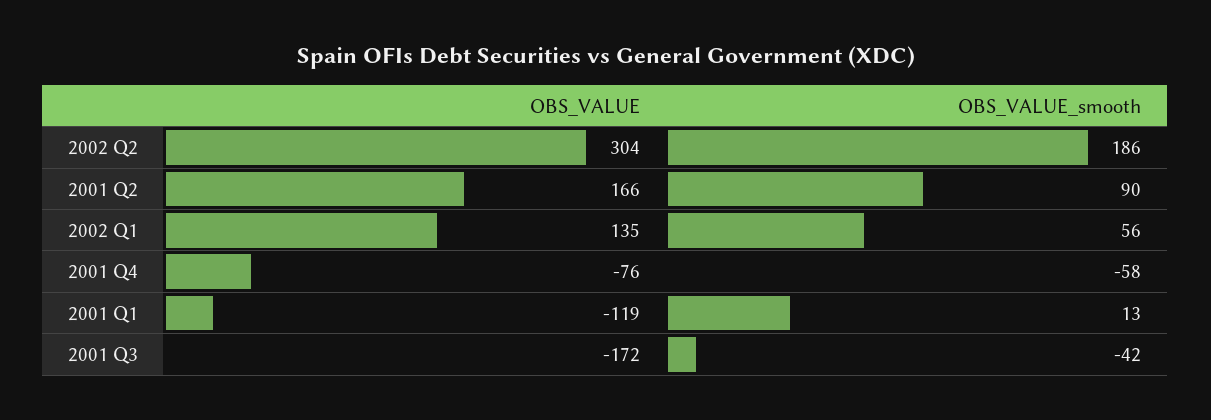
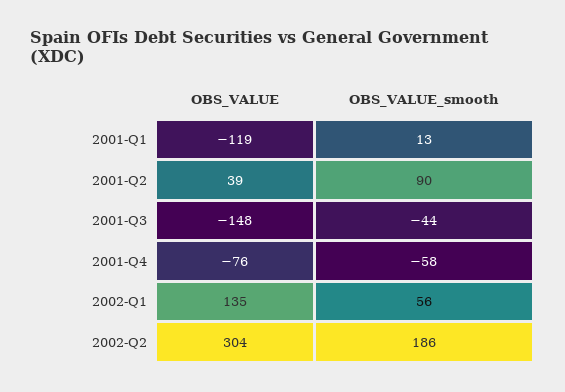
OBS_VALUE, 2001 Q2: 166 -> 39
OBS_VALUE, 2001 Q3: -172 -> -148
OBS_VALUE_smooth, 2001 Q3: -42 -> -44

